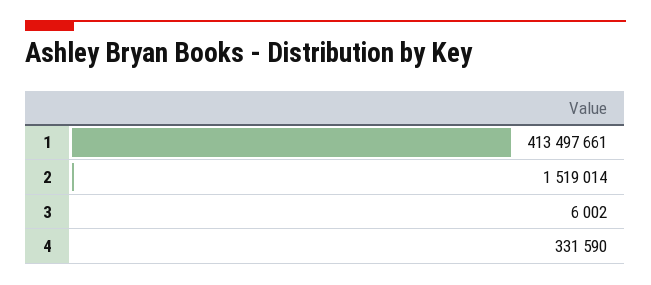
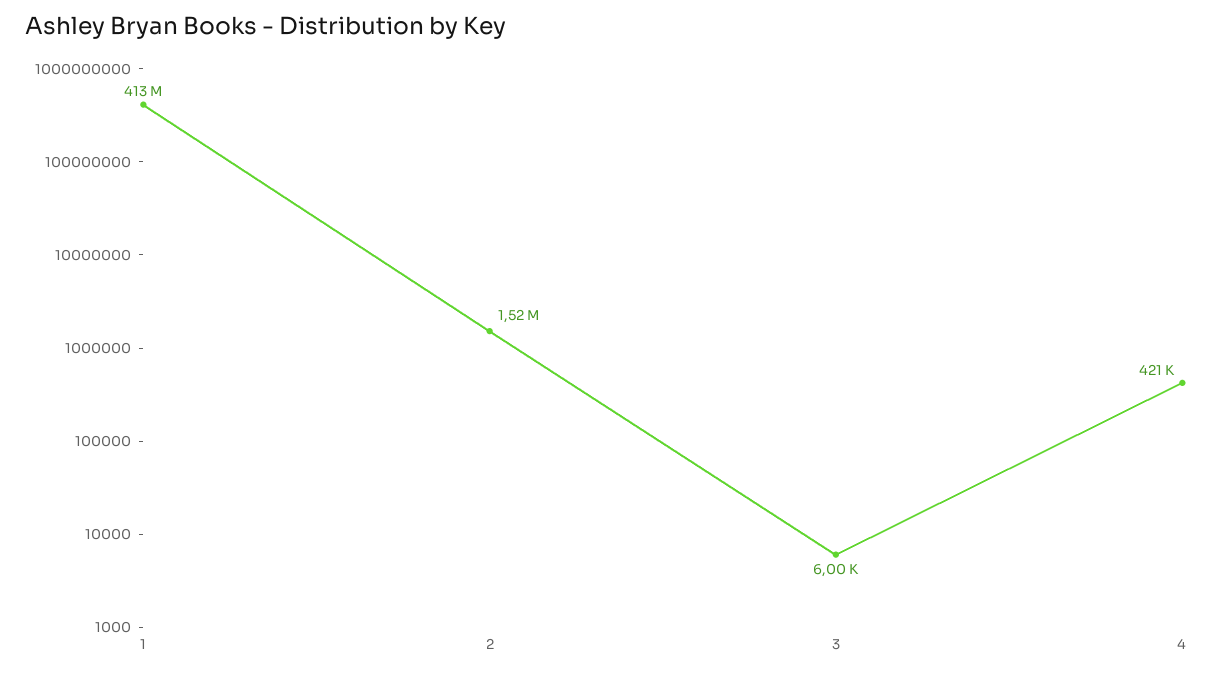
4: 331590 -> 421000

